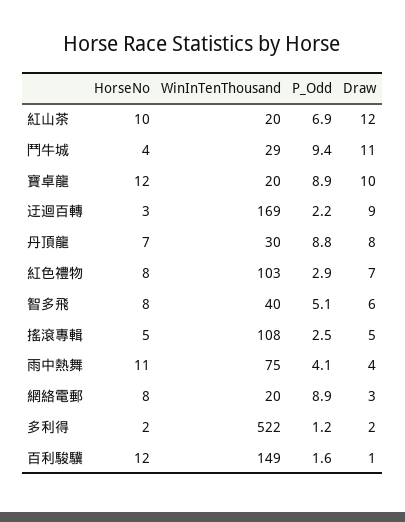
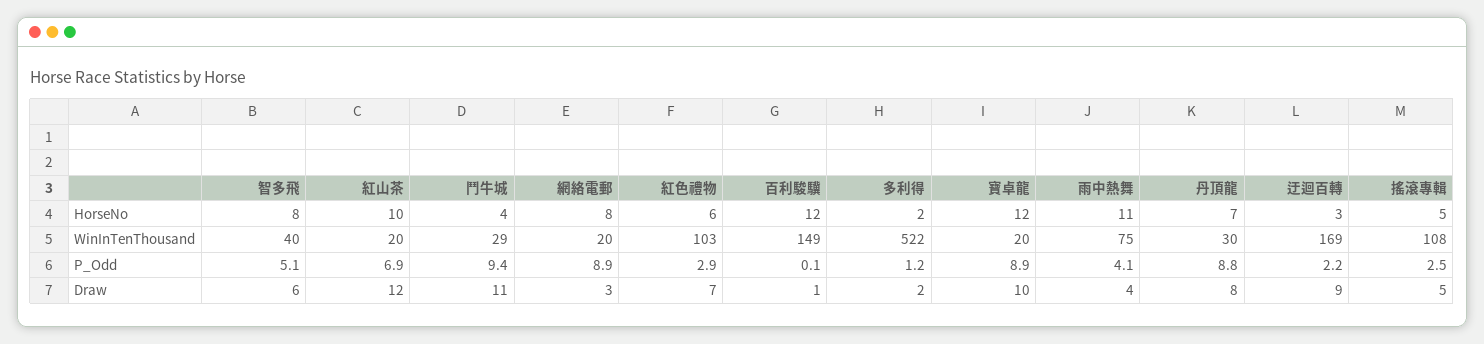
HorseNo, 紅色禮物: 8 -> 6
P_Odd, 百利駿驥: 1.6 -> 0.1

